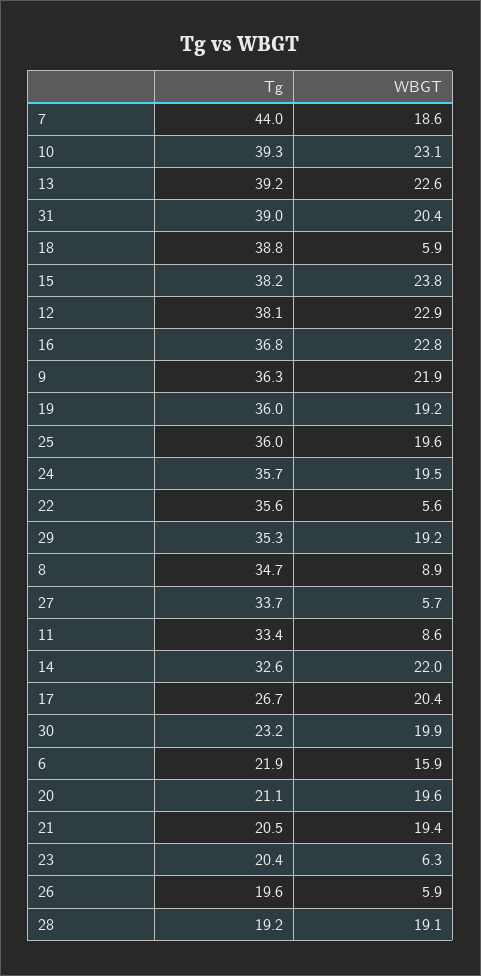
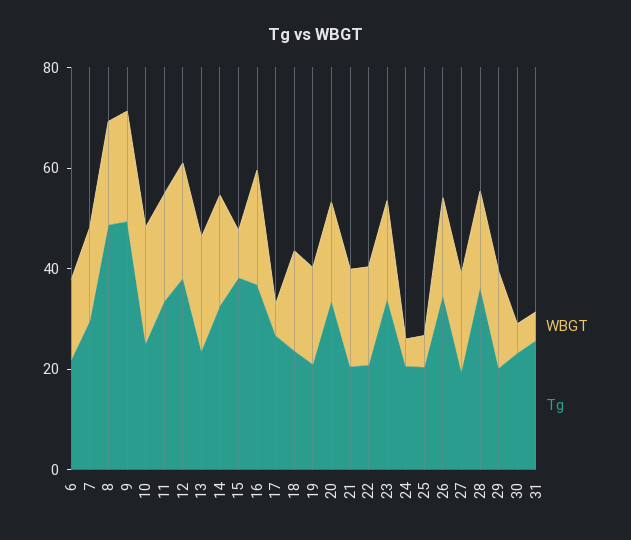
Tg, 7: 44 -> 30
Tg, 10: 39.3 -> 25
Tg, 13: 39.2 -> 25
Tg, 31: 39 -> 25
WBGT, 31: 20.4 -> 5
Tg, 18: 38.8 -> 25
WBGT, 18: 5.9 -> 20
WBGT, 15: 23.8 -> 10
Tg, 9: 36.3 -> 50
Tg, 19: 36 -> 20
Tg, 25: 36 -> 20
WBGT, 25: 19.6 -> 5
Tg, 24: 35.7 -> 20
WBGT, 24: 19.5 -> 5
Tg, 22: 35.6 -> 20
WBGT, 22: 5.6 -> 20
Tg, 29: 35.3 -> 20
Tg, 8: 34.7 -> 50
WBGT, 8: 8.9 -> 20
Tg, 27: 33.7 -> 20
WBGT, 27: 5.7 -> 20
WBGT, 11: 8.6 -> 20
WBGT, 17: 20.4 -> 5
WBGT, 30: 19.9 -> 5
Tg, 20: 21.1 -> 35
Tg, 23: 20.4 -> 35
WBGT, 23: 6.3 -> 20
Tg, 26: 19.6 -> 35
WBGT, 26: 5.9 -> 20
Tg, 28: 19.2 -> 35

